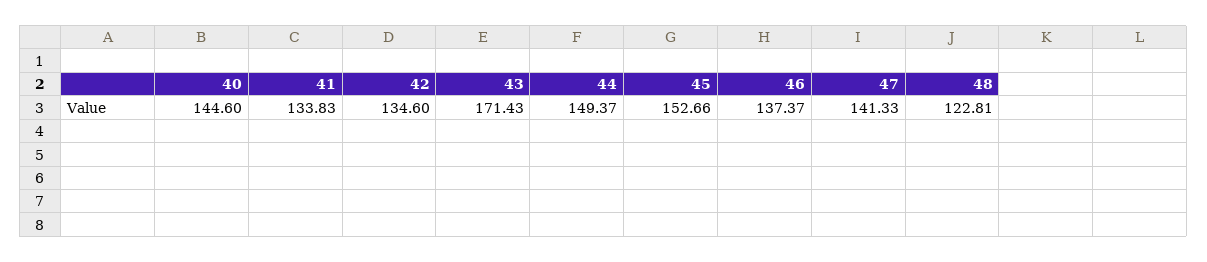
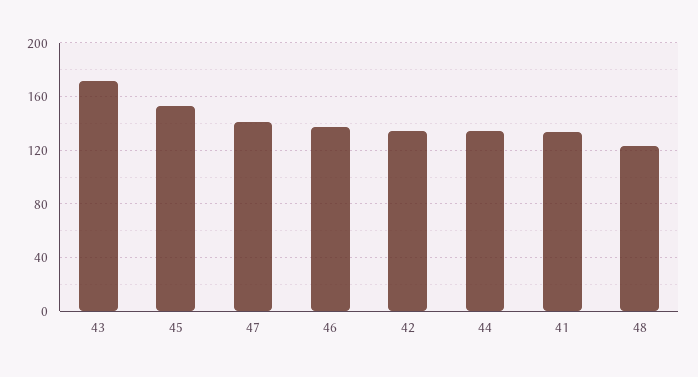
40: 144.6 -> none
44: 149.37 -> 135

